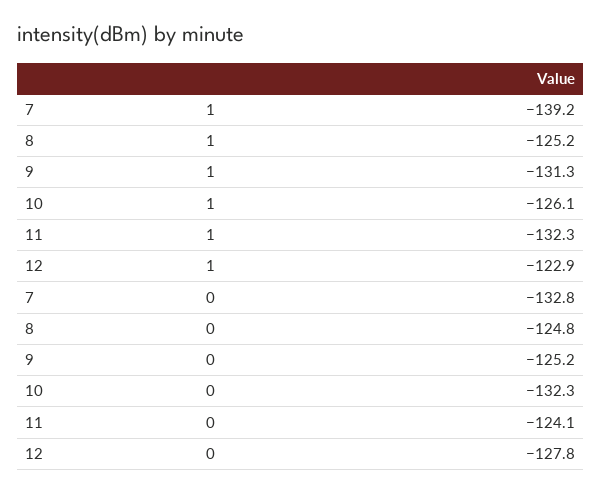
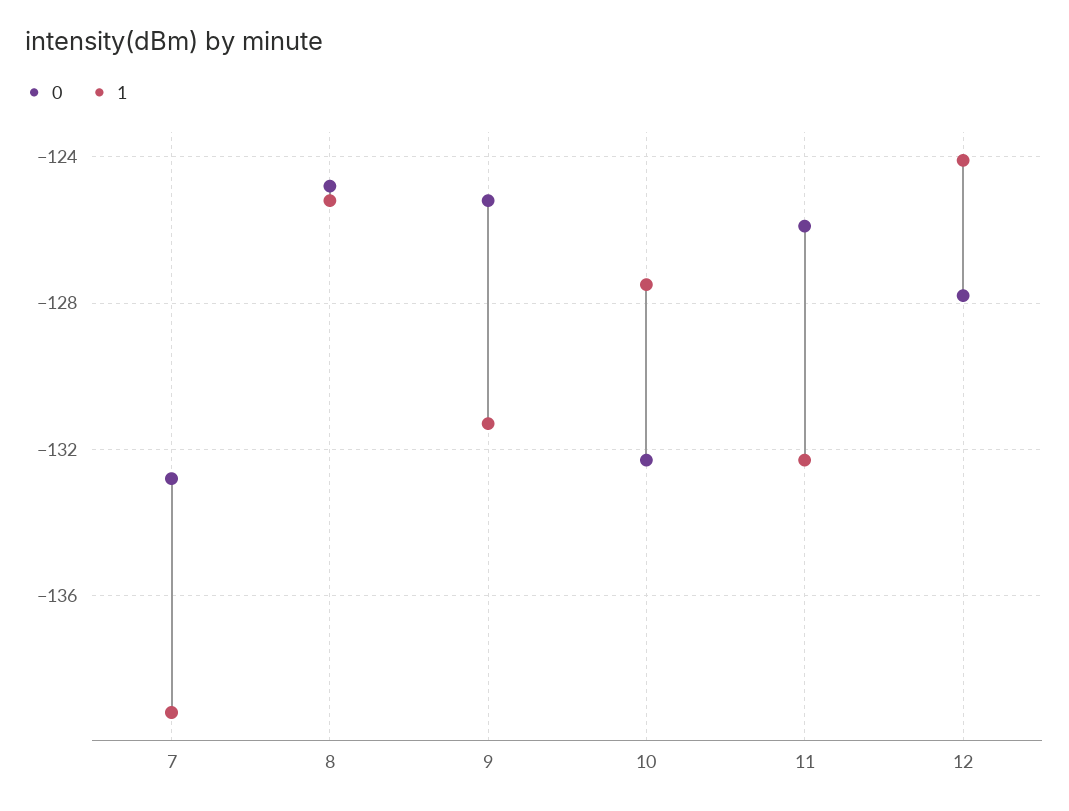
1, 10: -126.1 -> -127.5
1, 12: -122.9 -> -124
0, 11: -124.1 -> -126

